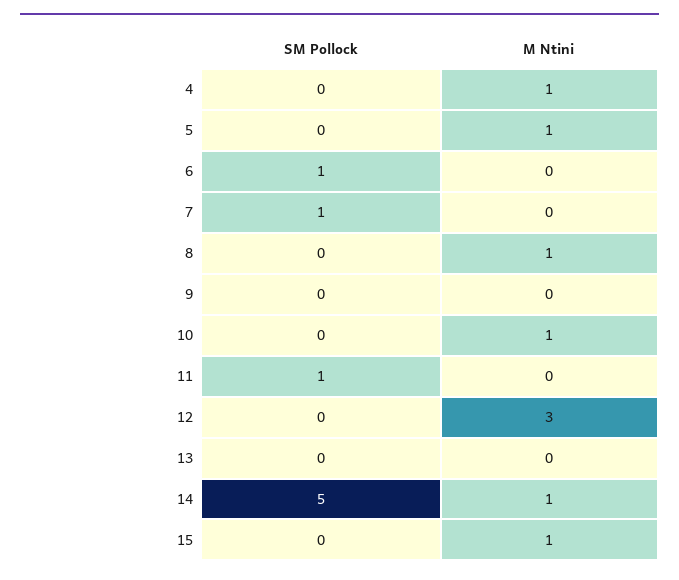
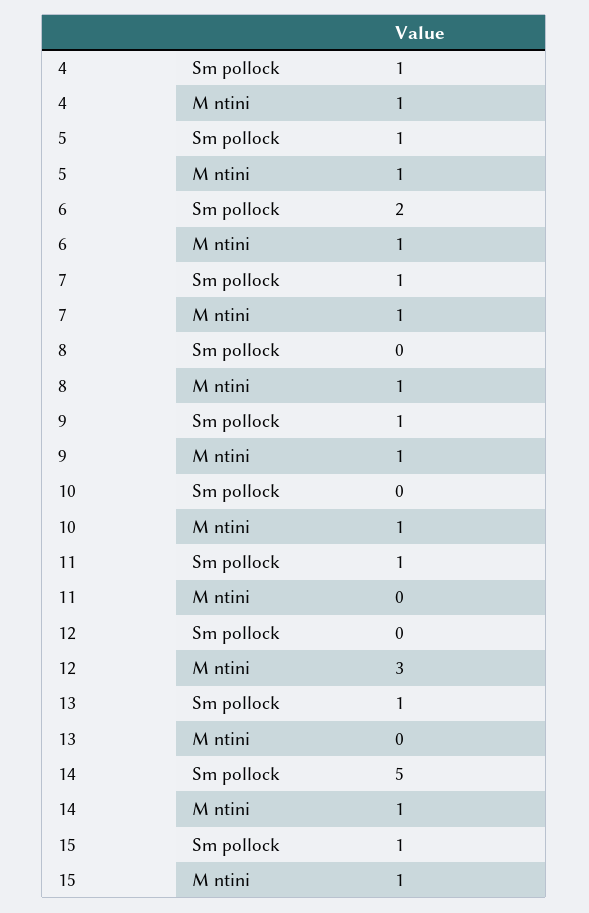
SM Pollock, 4: 0 -> 1
SM Pollock, 5: 0 -> 1
SM Pollock, 6: 1 -> 2
M Ntini, 6: 0 -> 1
M Ntini, 7: 0 -> 1
SM Pollock, 9: 0 -> 1
M Ntini, 9: 0 -> 1
SM Pollock, 13: 0 -> 1
SM Pollock, 15: 0 -> 1

